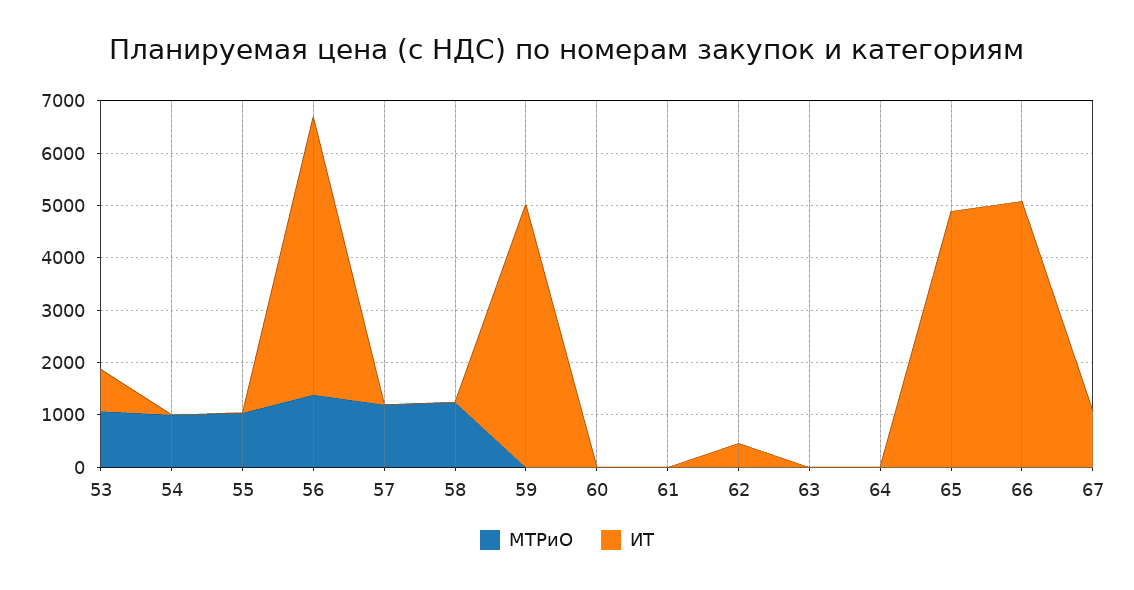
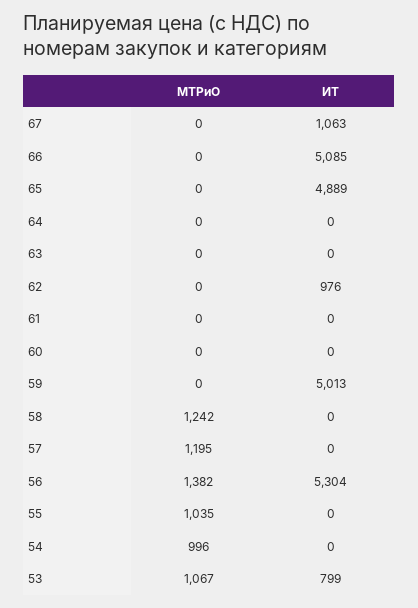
ИТ, 62: 400 -> 976

